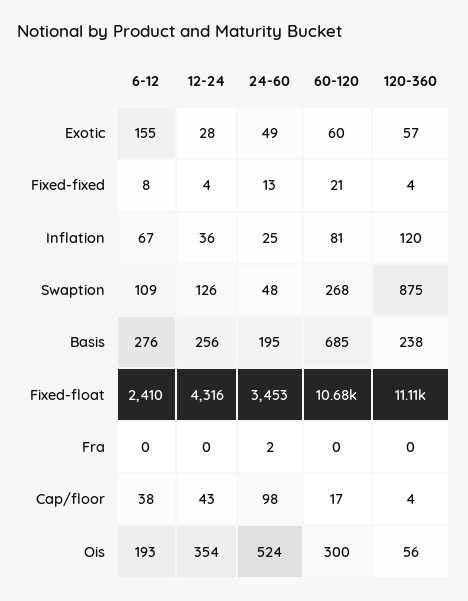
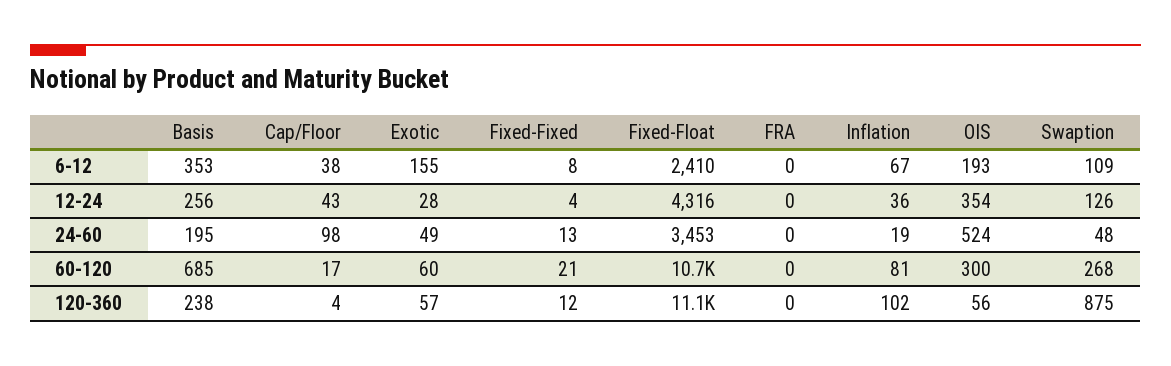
120-360, Fixed-fixed: 4 -> 12
24-60, Inflation: 25 -> 19
120-360, Inflation: 120 -> 102
6-12, Basis: 276 -> 353
24-60, Fra: 2 -> 0

